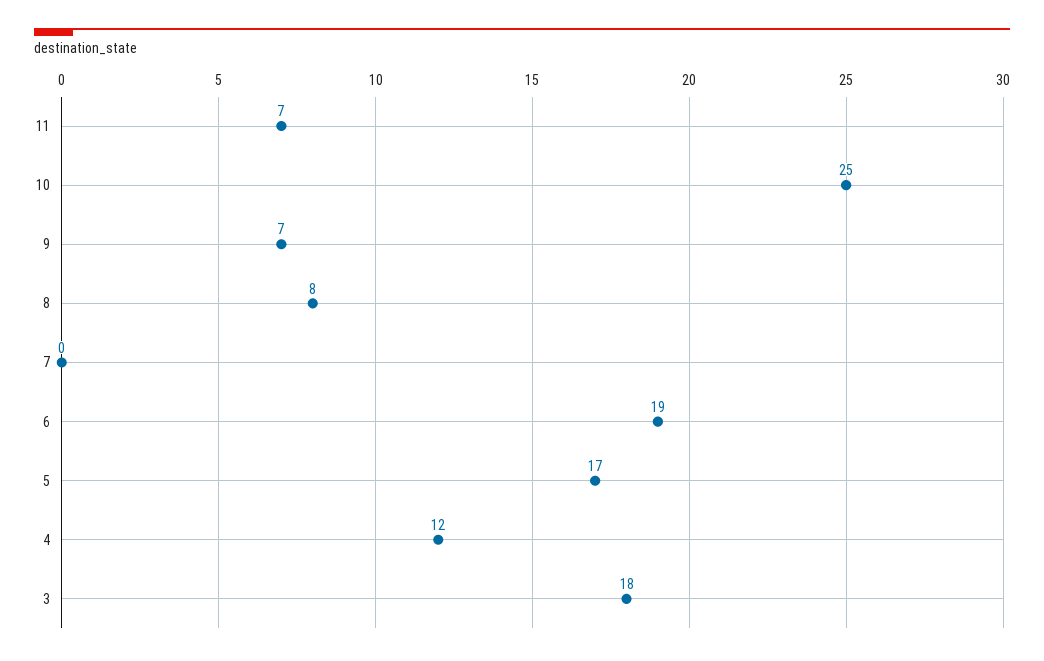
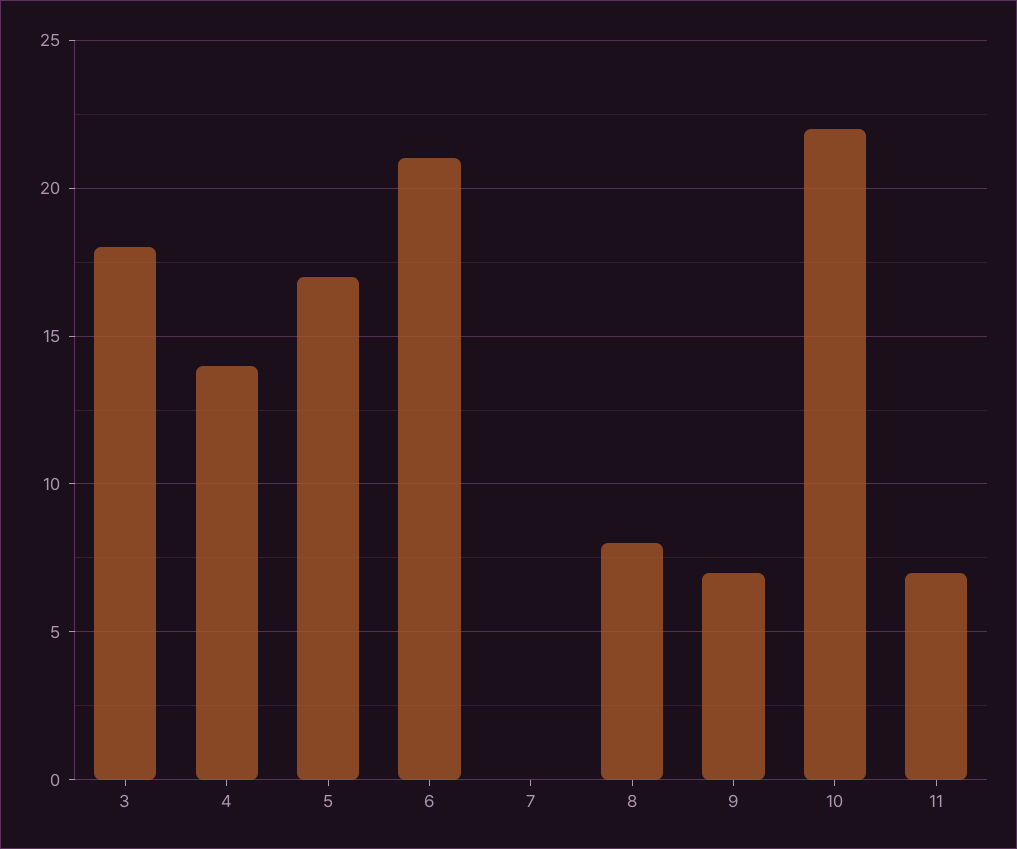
10: 25 -> 22
6: 19 -> 21
4: 12 -> 14

